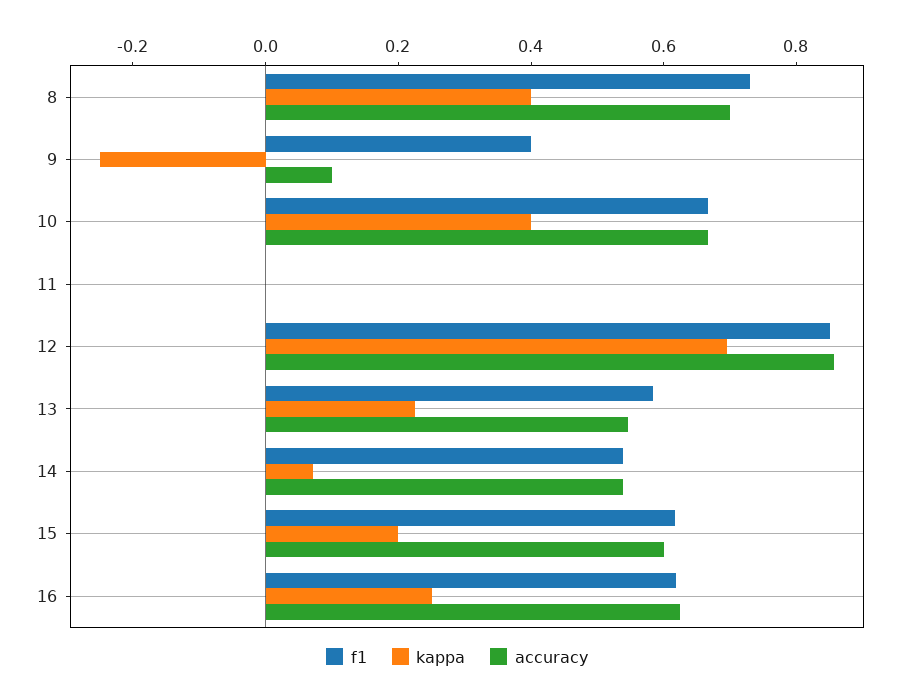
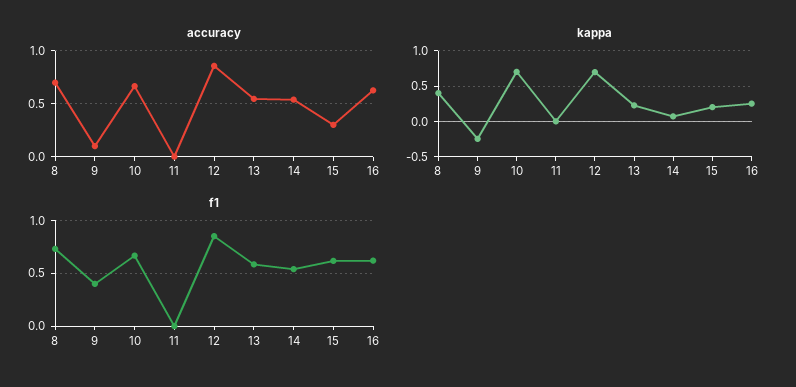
kappa, 10: 0.4 -> 0.7
accuracy, 15: 0.6 -> 0.3

